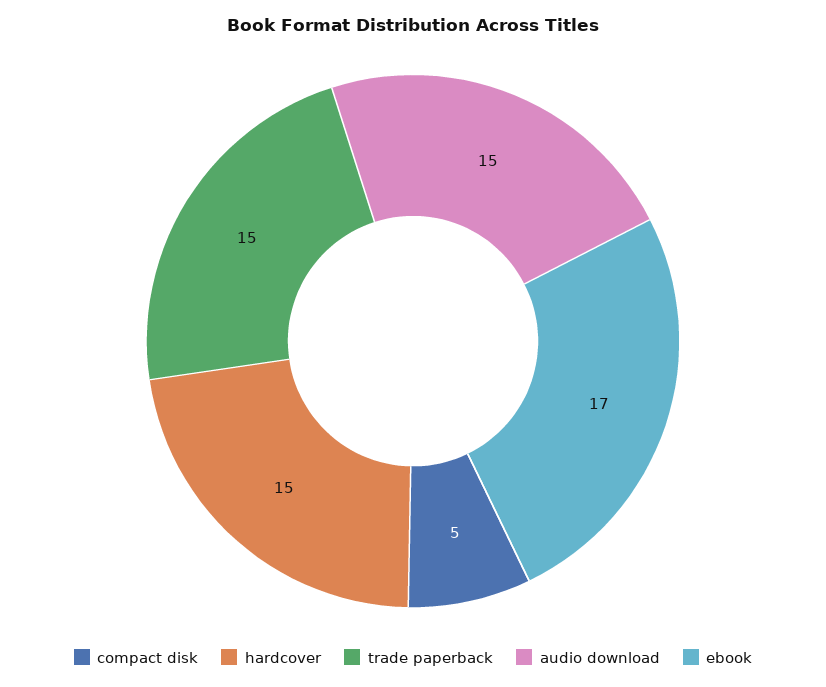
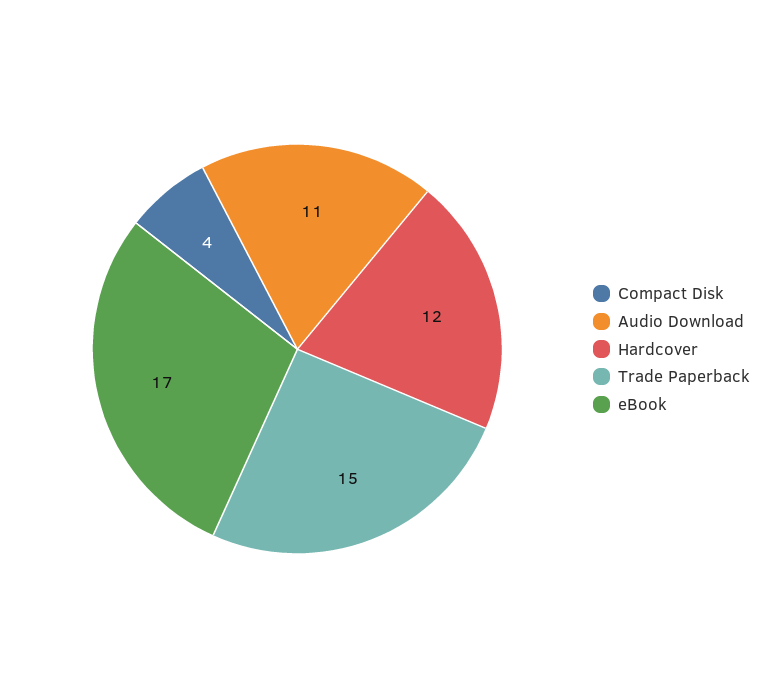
compact disk: 5 -> 4
hardcover: 15 -> 12
audio download: 15 -> 11

